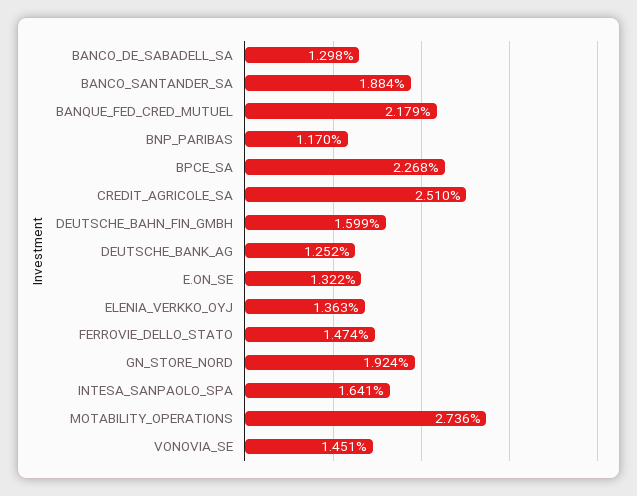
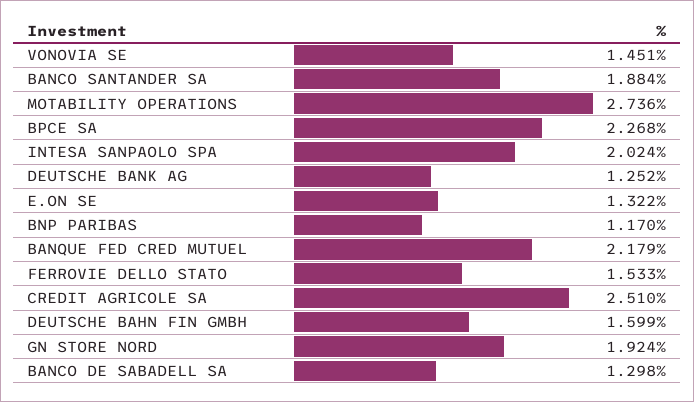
ELENIA_VERKKO_OYJ: 1.363 -> none
FERROVIE_DELLO_STATO: 1.474 -> 1.533
INTESA_SANPAOLO_SPA: 1.641 -> 2.024

